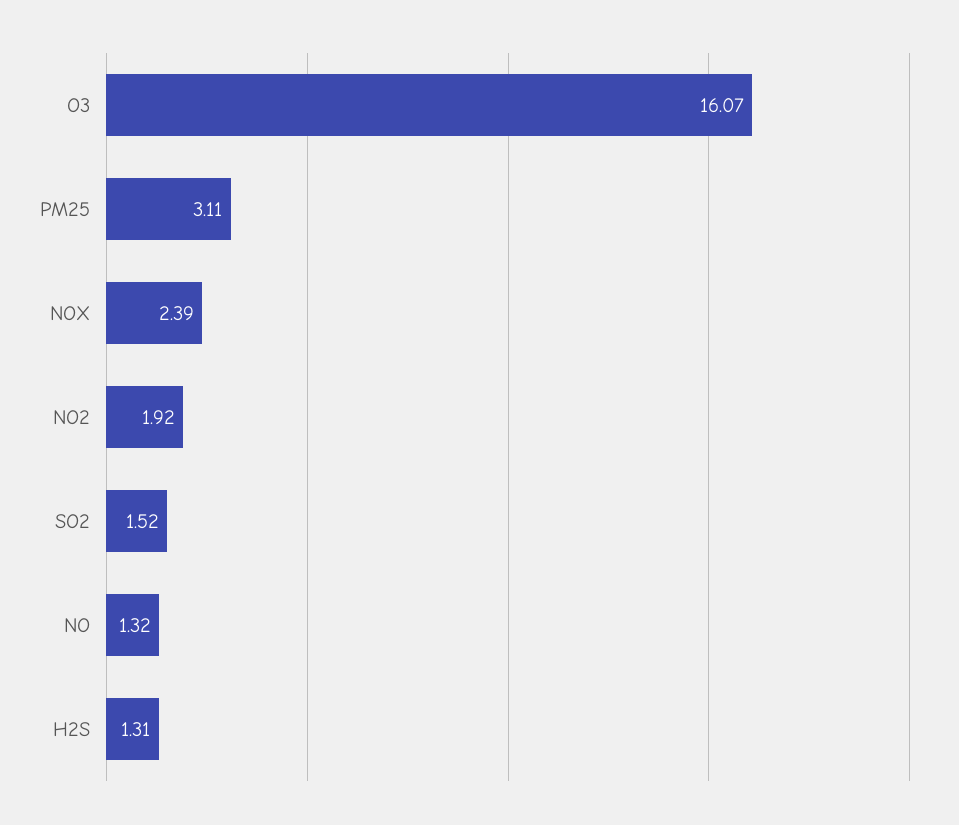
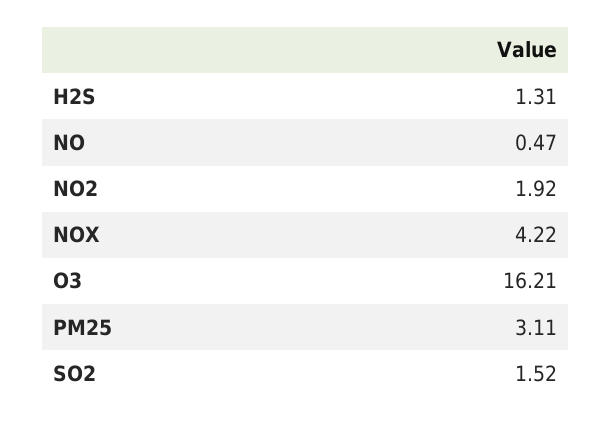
O3: 16.07 -> 16.21
NOX: 2.39 -> 4.22
NO: 1.32 -> 0.47

